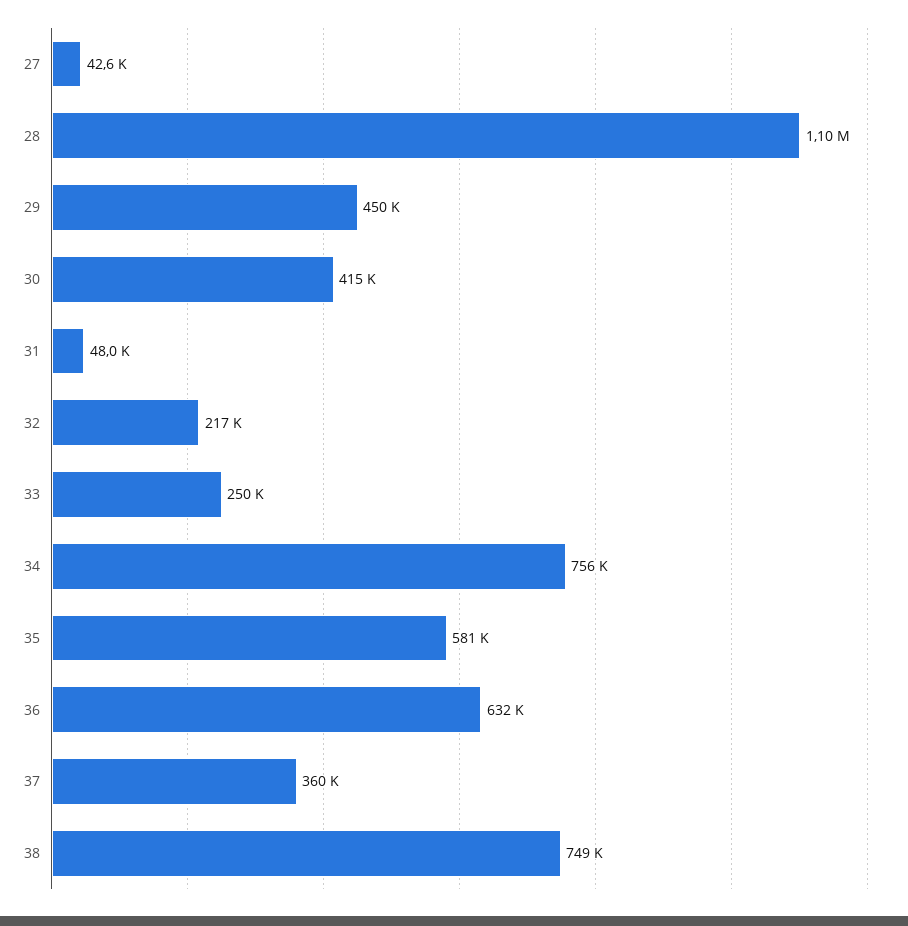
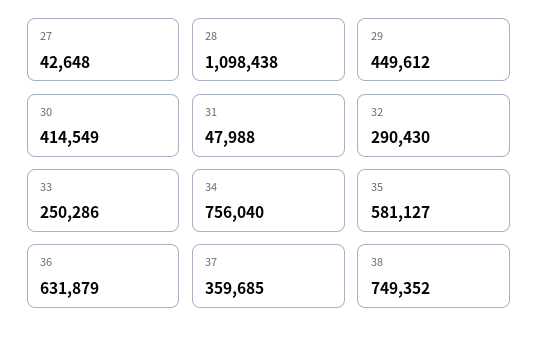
32: 217000 -> 290430

